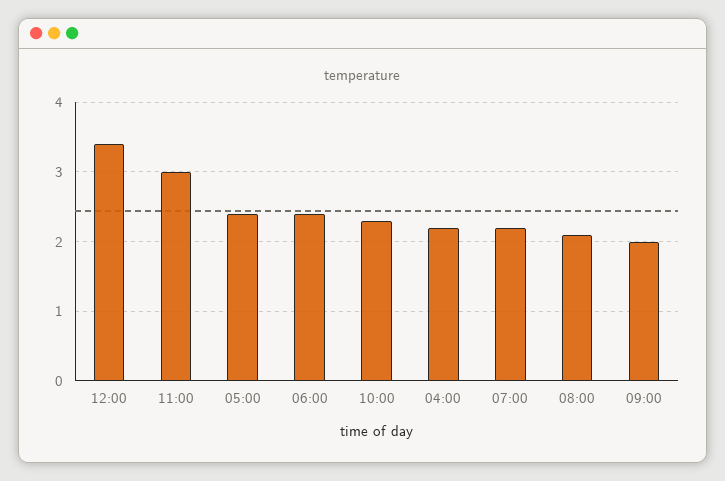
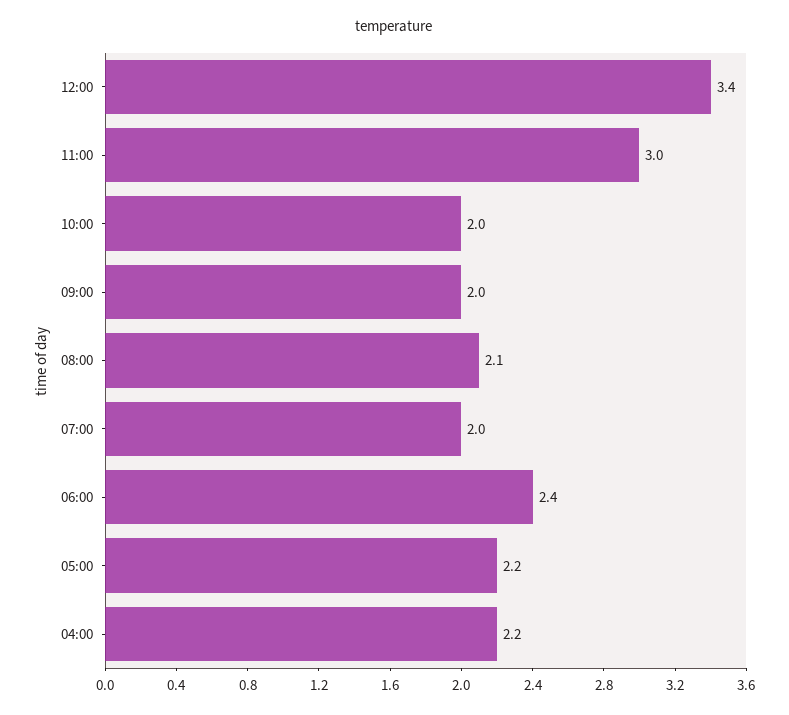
05:00: 2.4 -> 2.2
10:00: 2.3 -> 2
07:00: 2.2 -> 2

